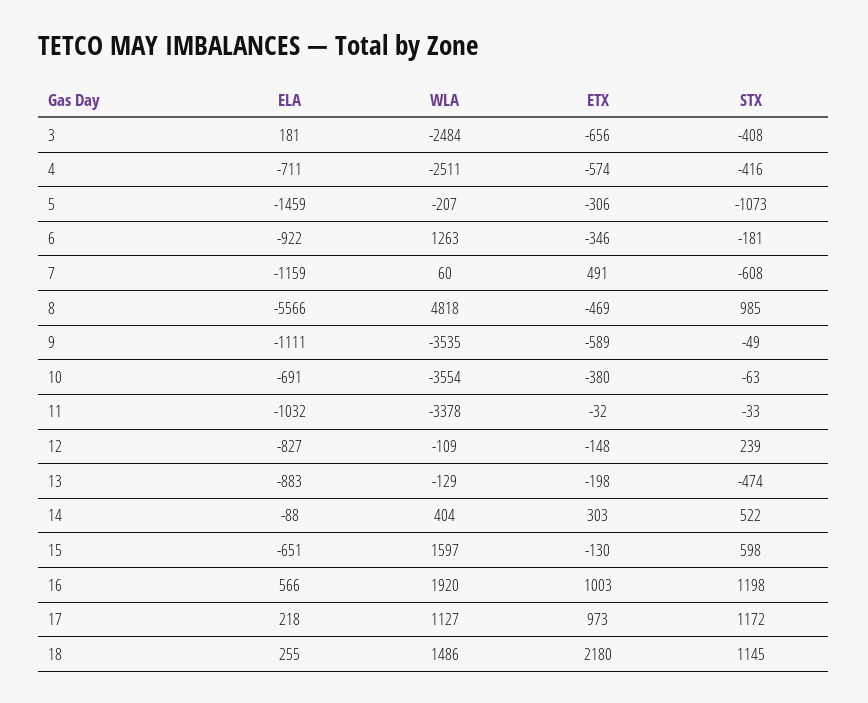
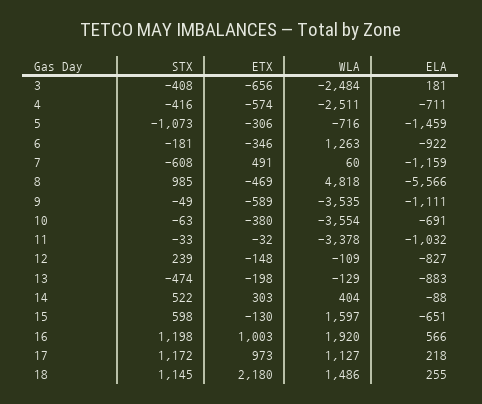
WLA, 5: -207 -> -716

